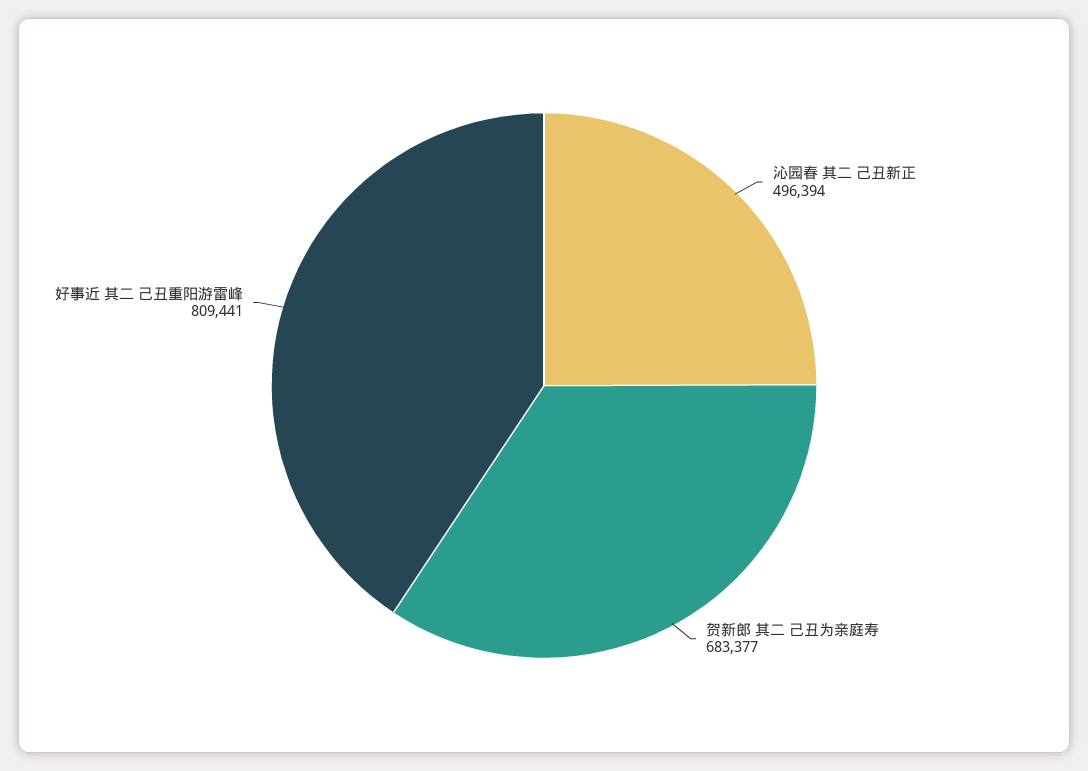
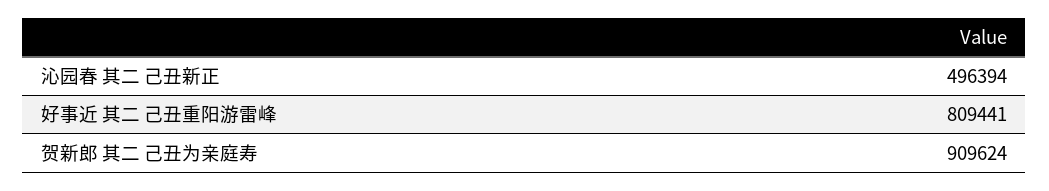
贺新郎 其二 己丑为亲庭寿: 683377 -> 909624

